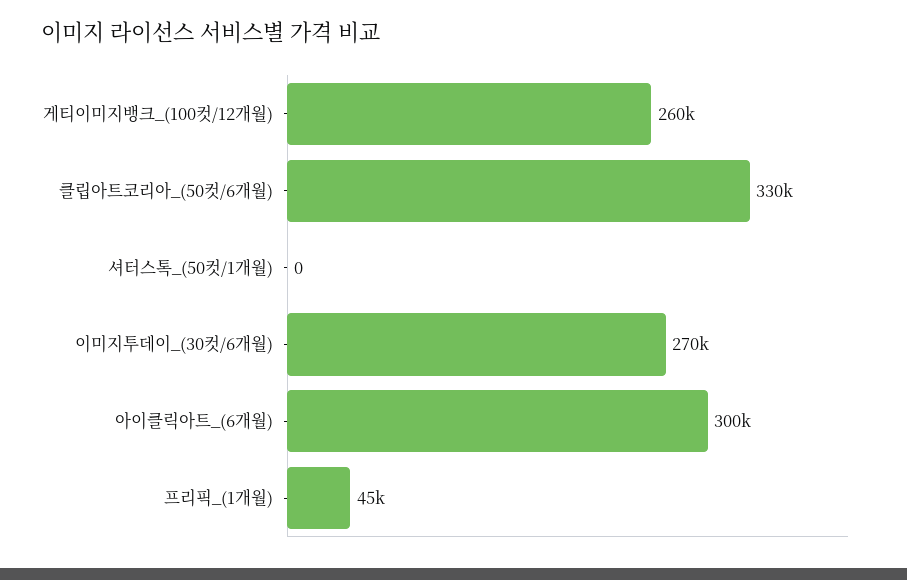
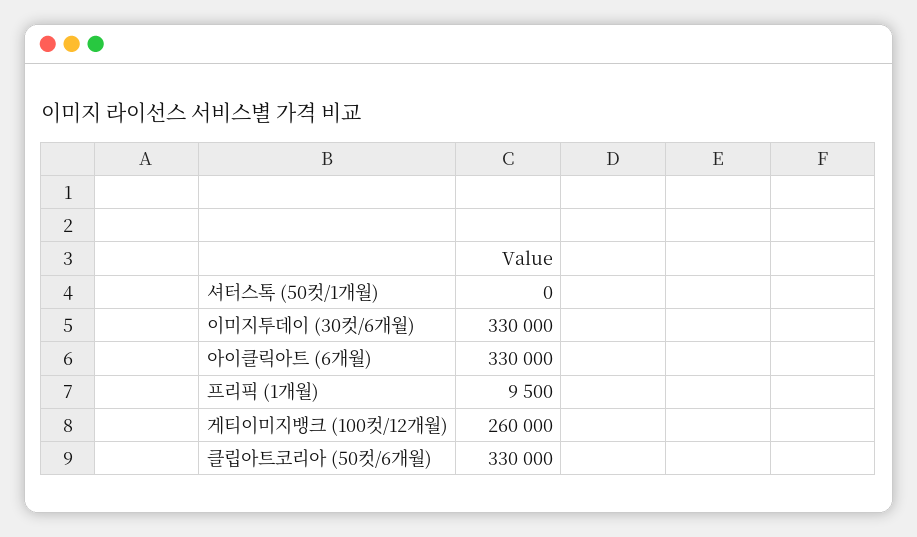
이미지투데이_(30컷/6개월): 270000 -> 330000
아이클릭아트_(6개월): 300000 -> 330000
프리픽_(1개월): 45000 -> 9500

